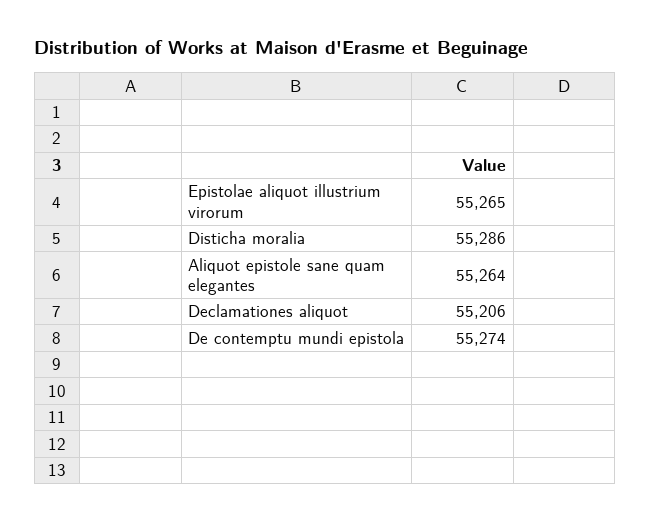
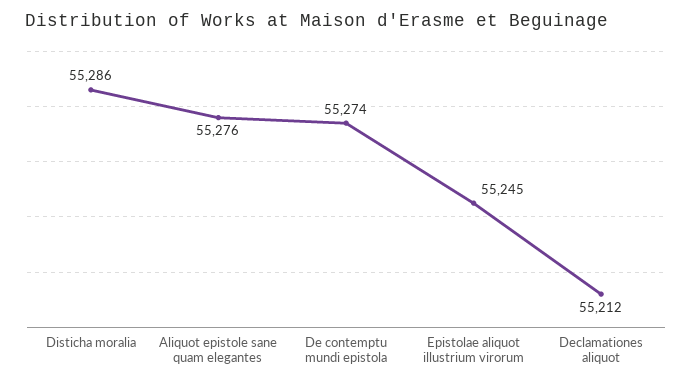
Epistolae aliquot illustrium virorum: 55265 -> 55245
Aliquot epistole sane quam elegantes: 55264 -> 55276
Declamationes aliquot: 55206 -> 55212

